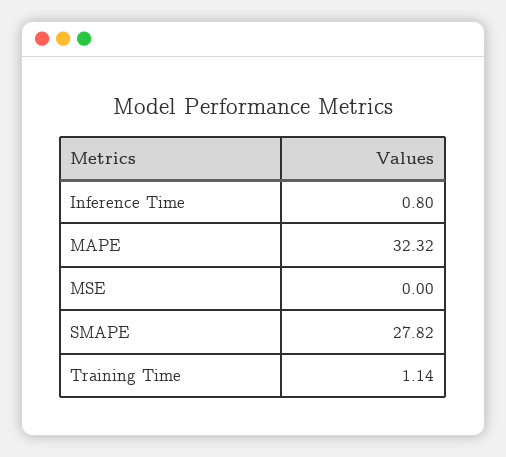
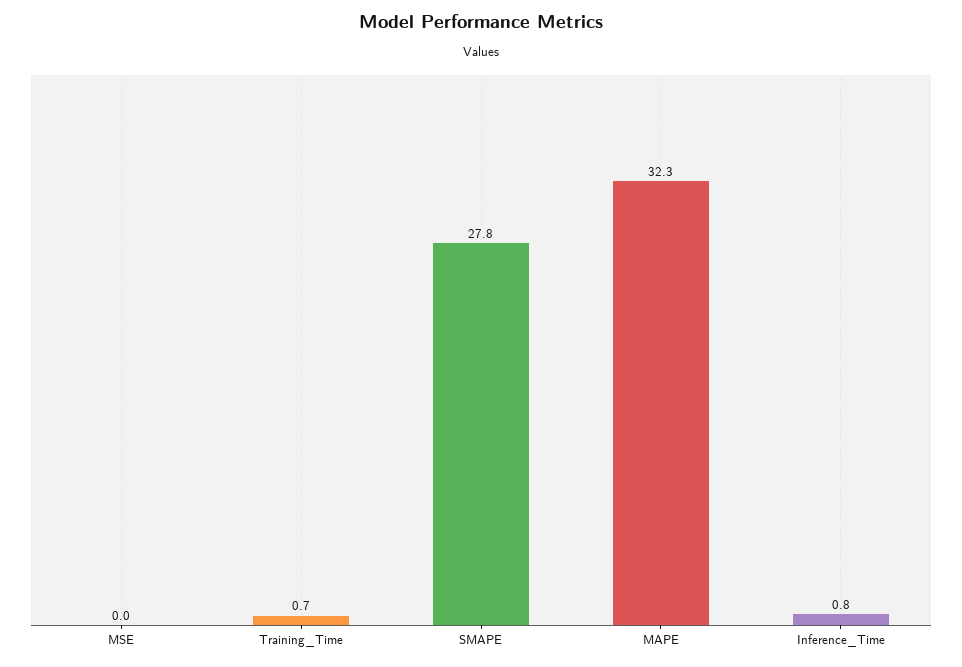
Training Time: 1.14 -> 0.7

